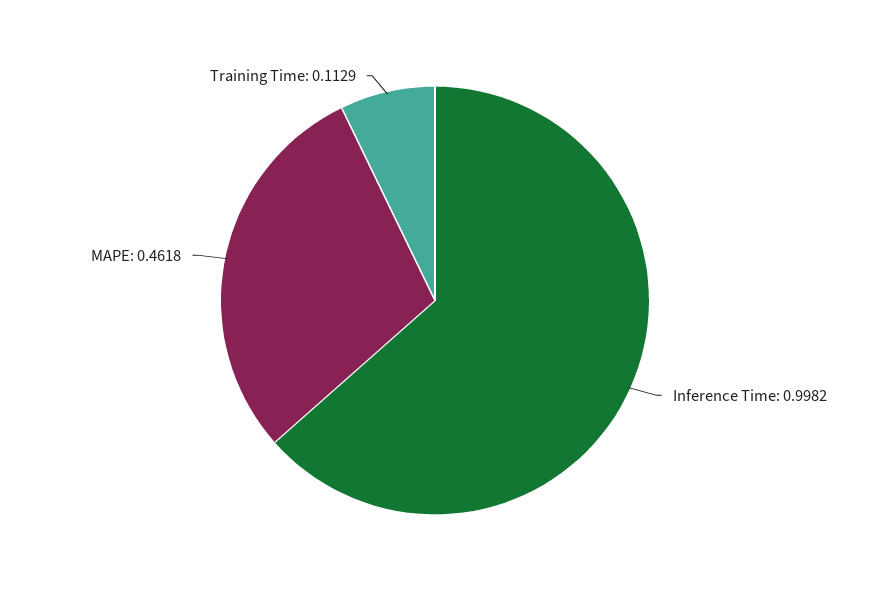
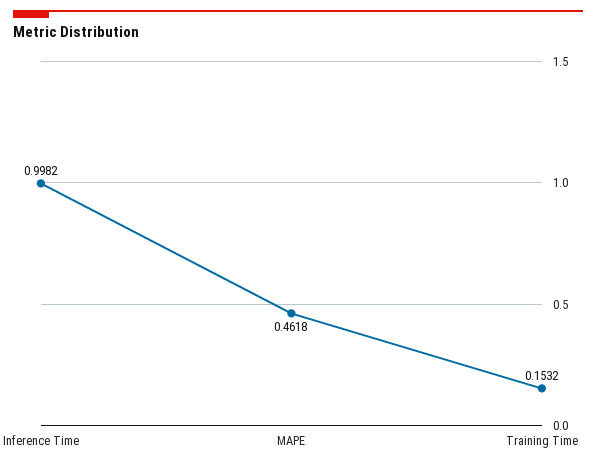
Training Time: 0.1129 -> 0.1532

